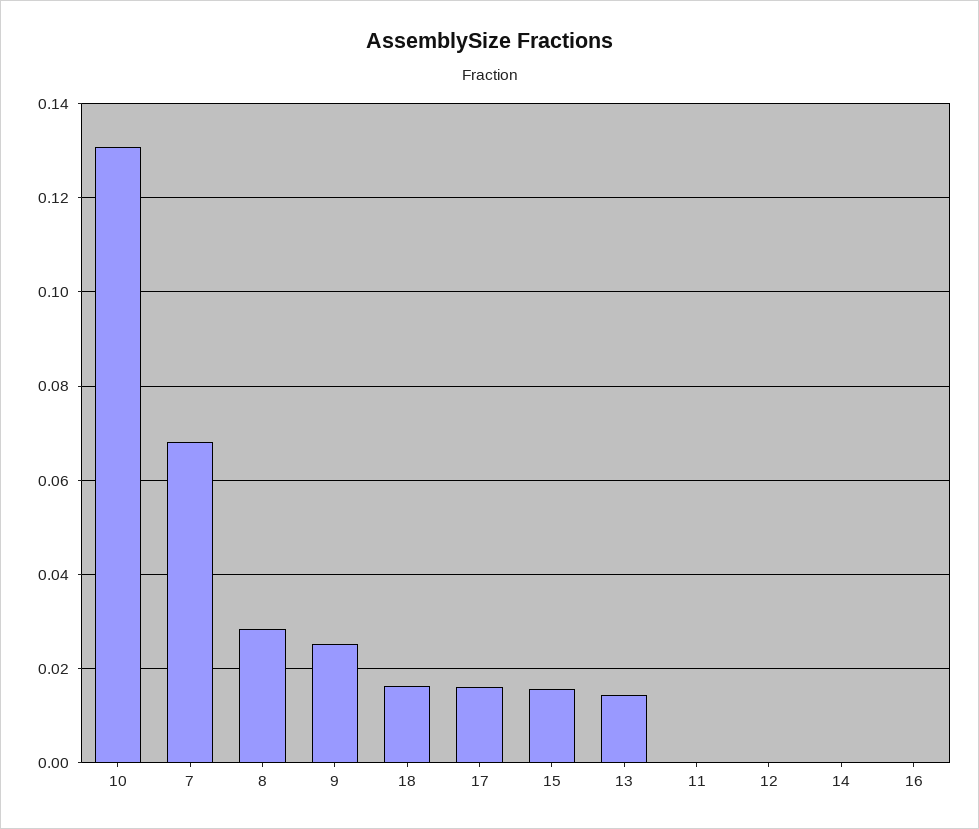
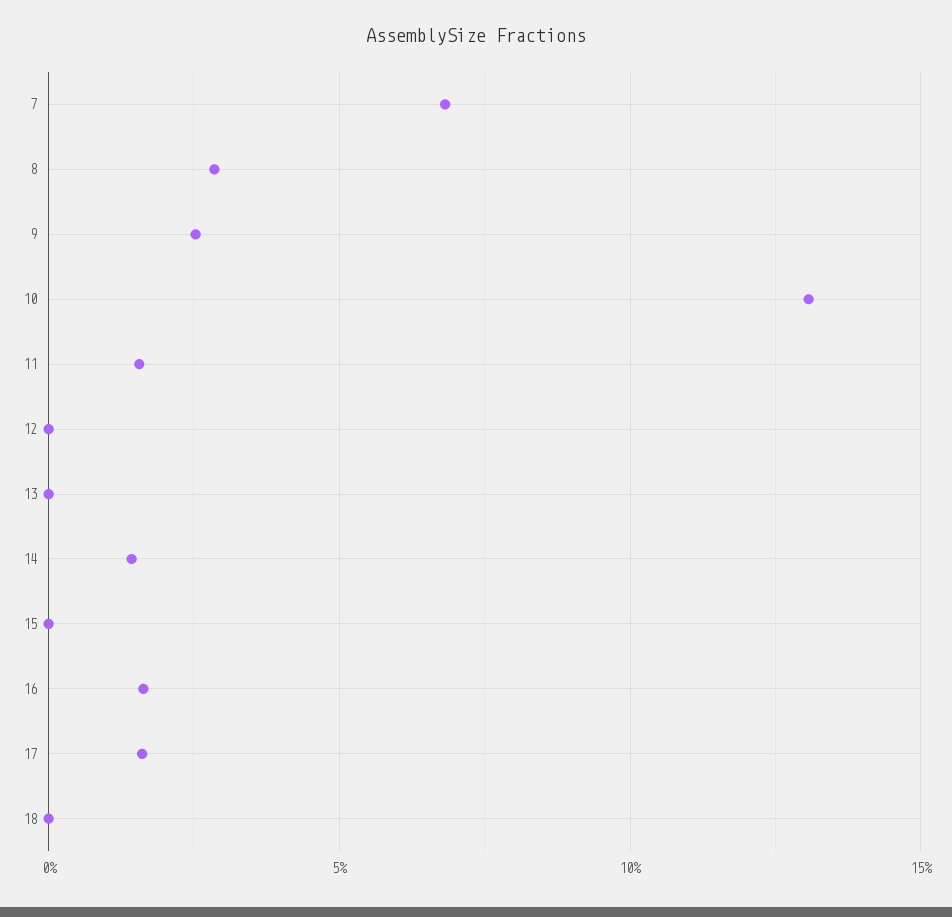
18: 0.016 -> 0
15: 0.016 -> 0
13: 0.014 -> 0
11: 0 -> 0.015
14: 0 -> 0.015
16: 0 -> 0.015

